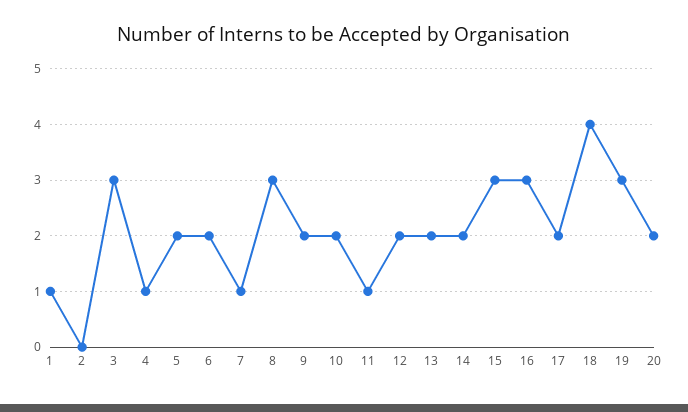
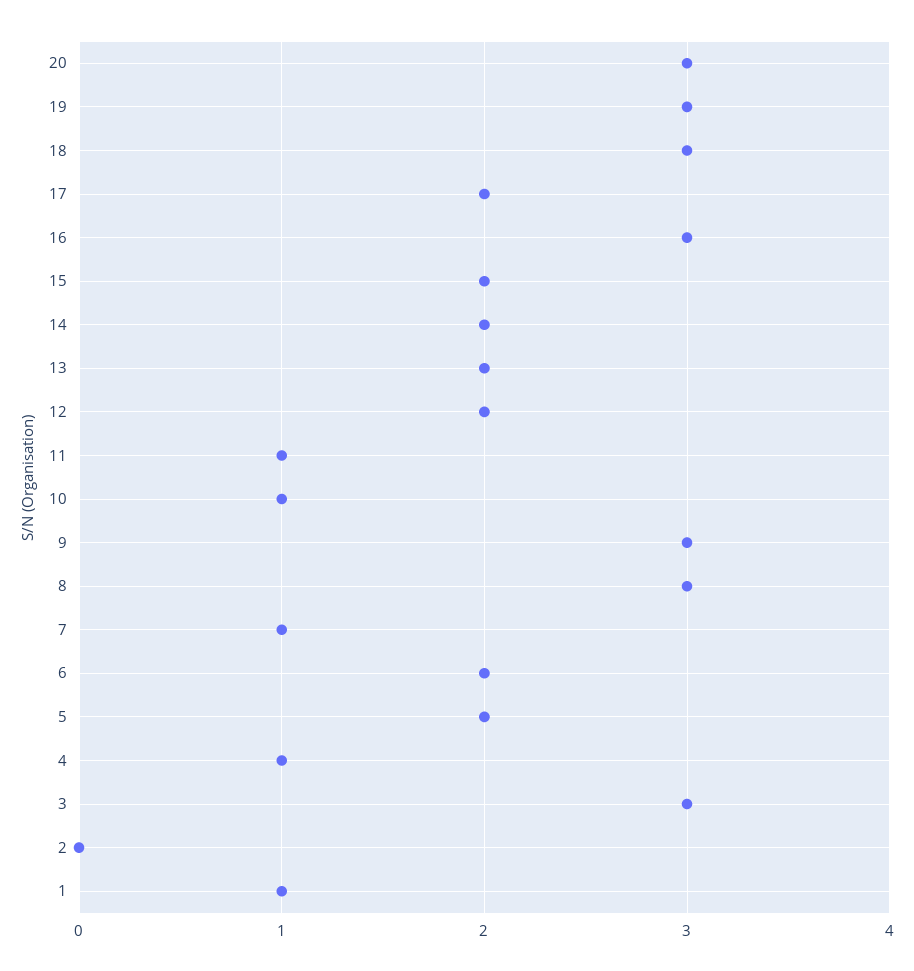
9: 2 -> 3
10: 2 -> 1
15: 3 -> 2
18: 4 -> 3
20: 2 -> 3

